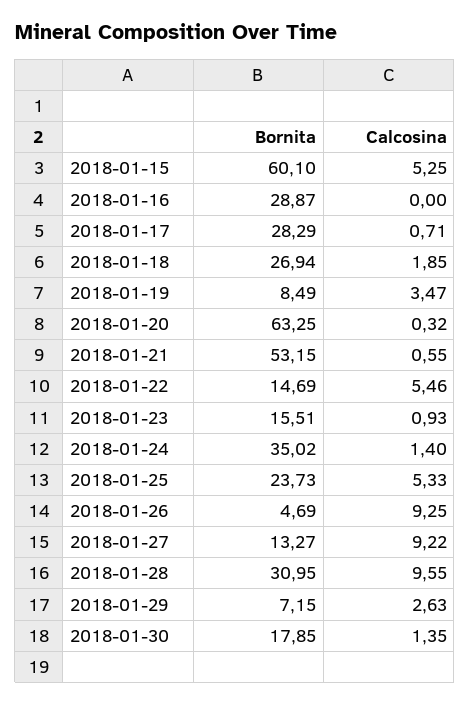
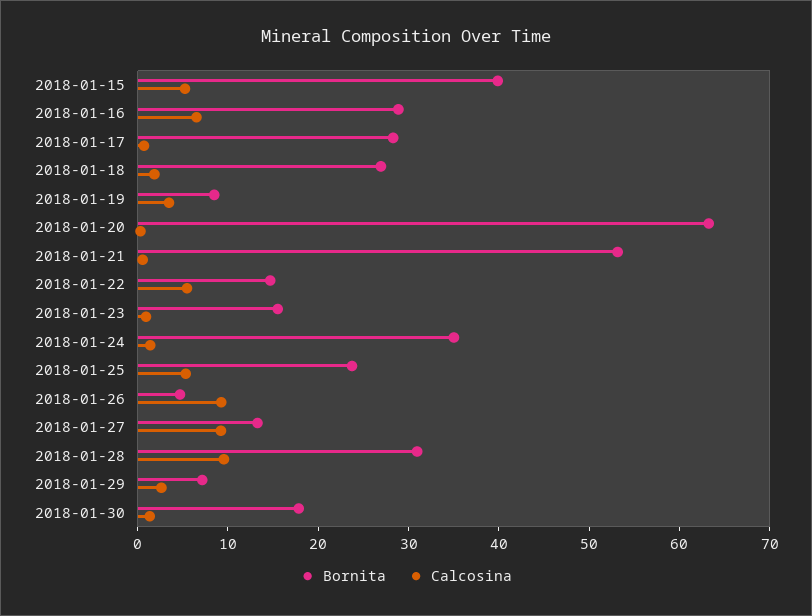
Bornita, 2018-01-15: 60.1 -> 40
Calcosina, 2018-01-16: 0 -> 6

